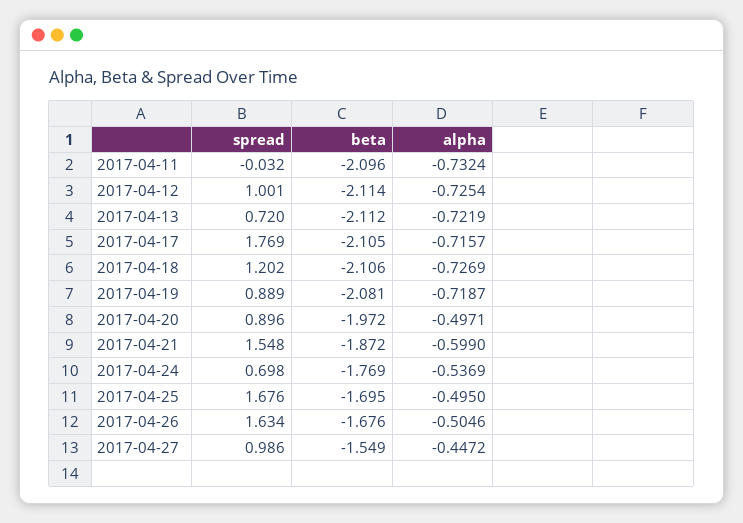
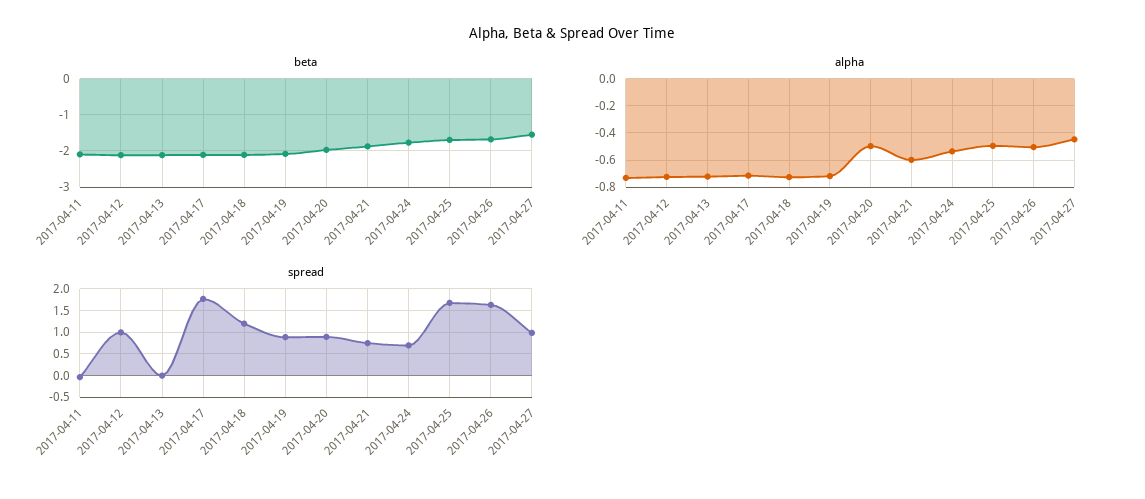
spread, 2017-04-13: 0.72 -> 0
spread, 2017-04-21: 1.548 -> 0.75

